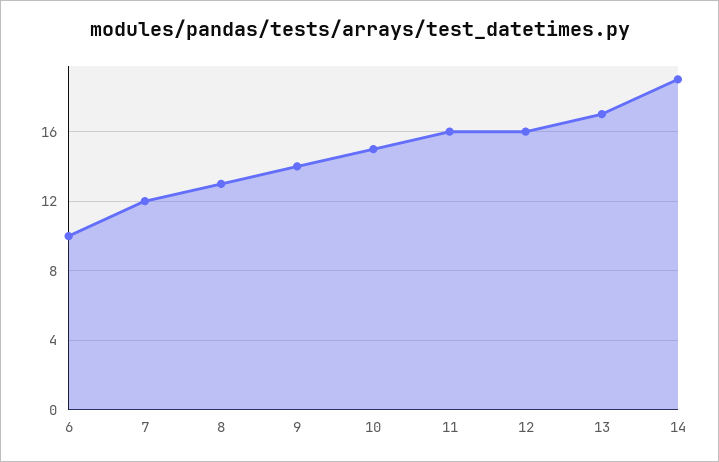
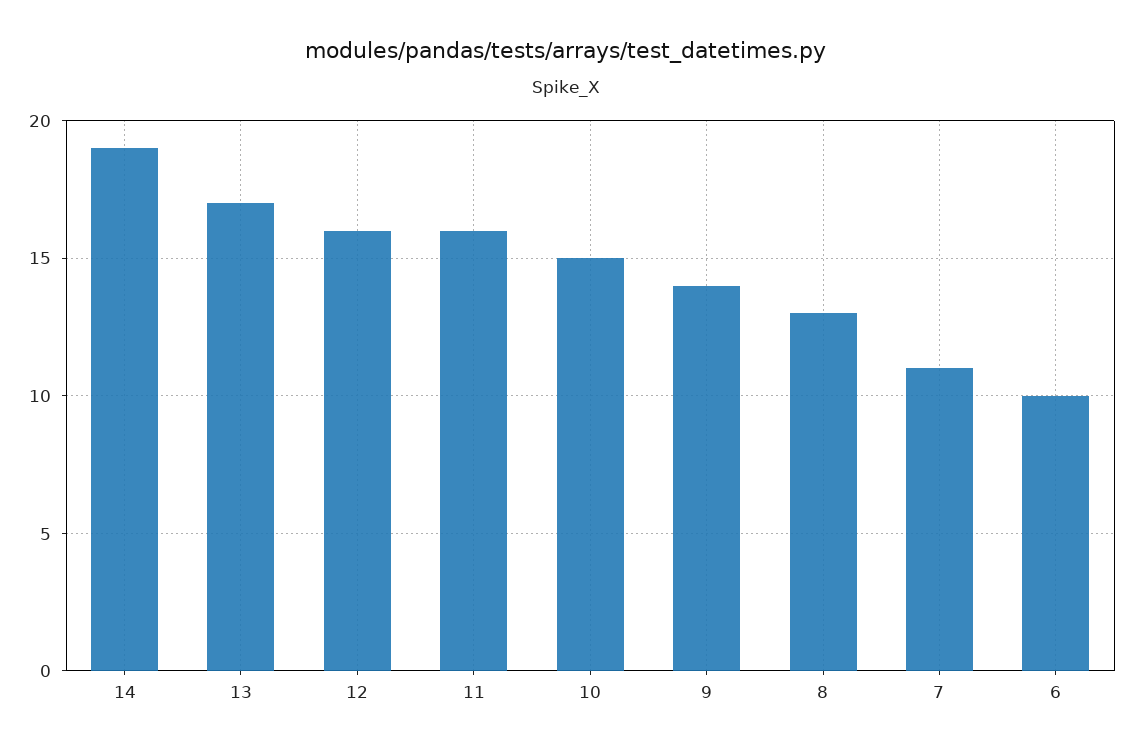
7: 12 -> 11

